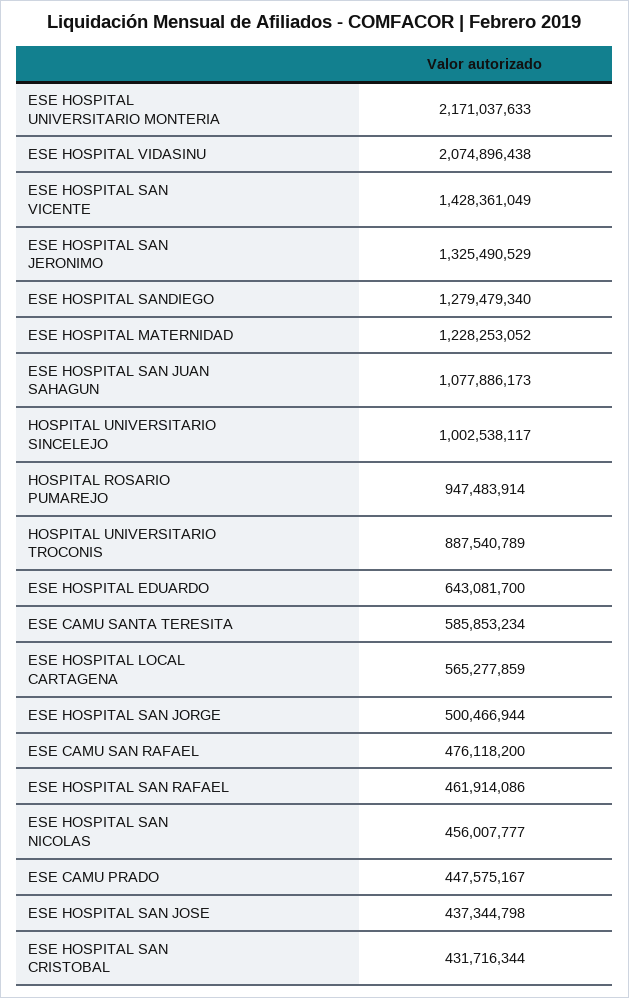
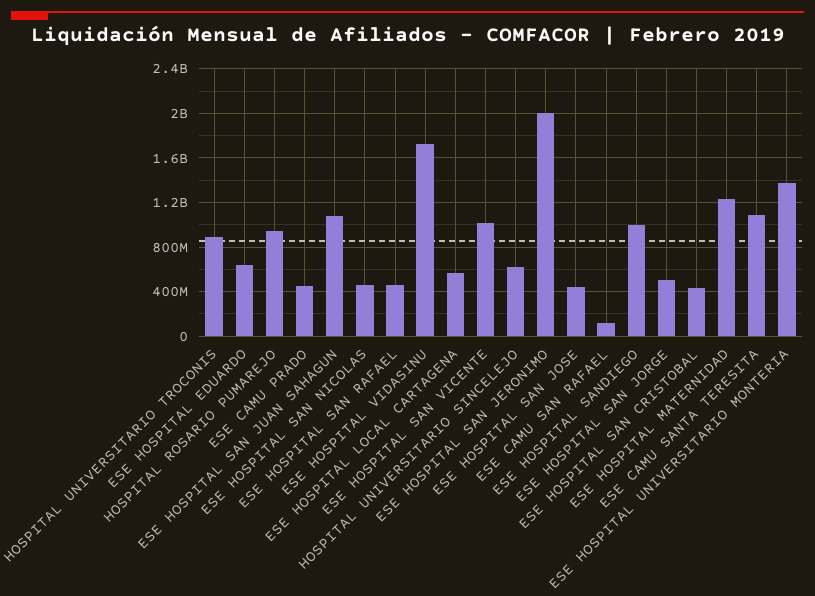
ESE HOSPITAL UNIVERSITARIO MONTERIA: 2171037633 -> 1400000000
ESE HOSPITAL VIDASINU: 2074896438 -> 1700000000
ESE HOSPITAL SAN VICENTE: 1428361049 -> 1000000000
ESE HOSPITAL SAN JERONIMO: 1325490529 -> 2000000000
ESE HOSPITAL SANDIEGO: 1279479340 -> 1000000000
HOSPITAL UNIVERSITARIO SINCELEJO: 1002538117 -> 600000000
ESE CAMU SANTA TERESITA: 585853234 -> 1100000000
ESE CAMU SAN RAFAEL: 476118200 -> 100000000

